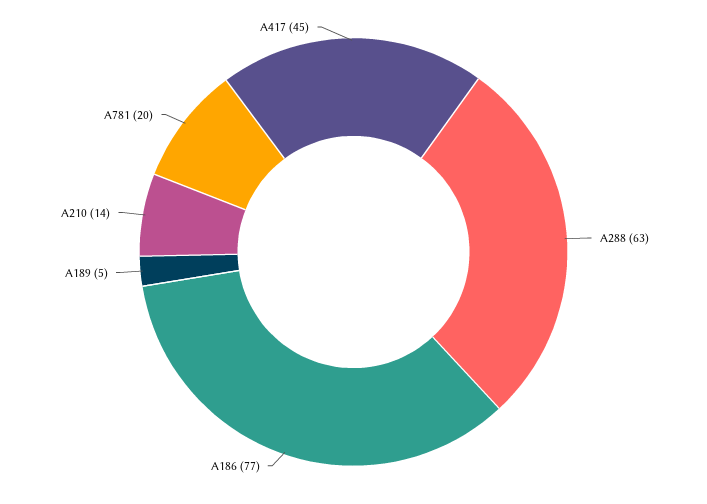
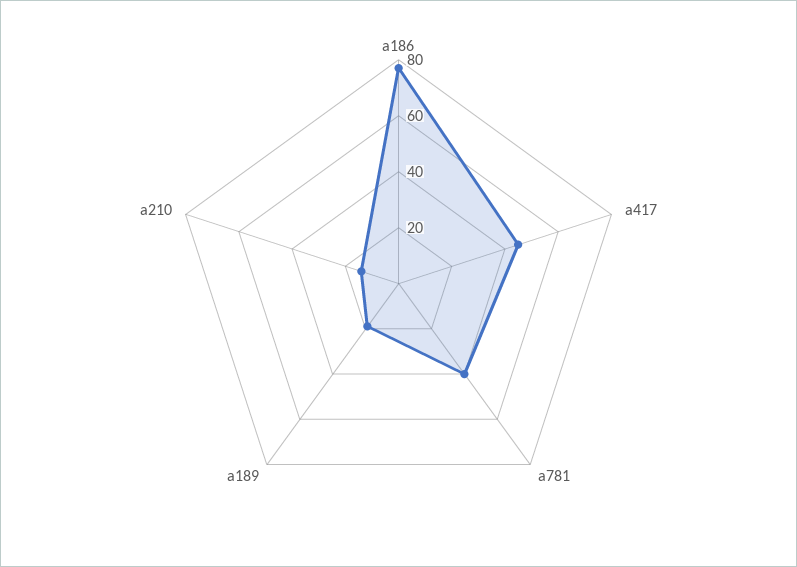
A288: 63 -> none
A189: 5 -> 20
A781: 20 -> 40

